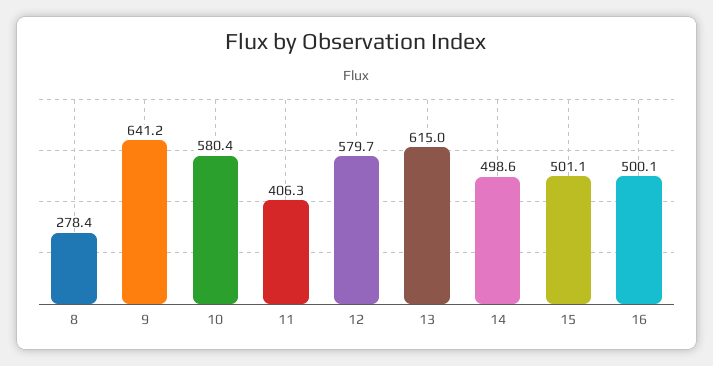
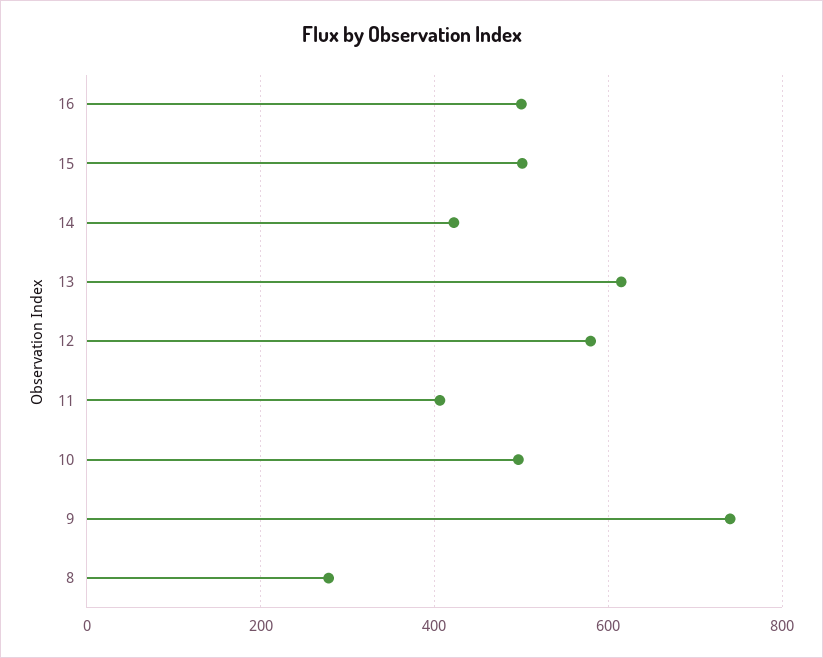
9: 641.2 -> 740
10: 580.4 -> 500
14: 498.6 -> 420

